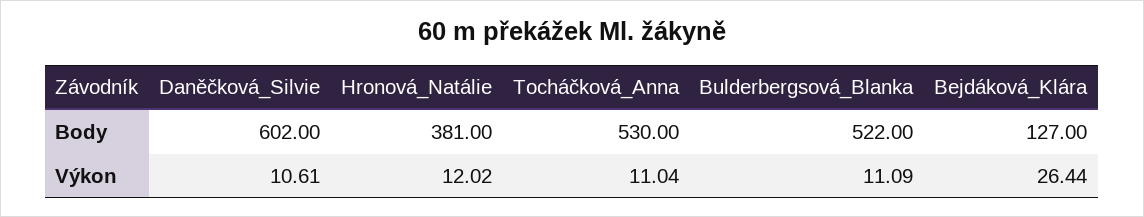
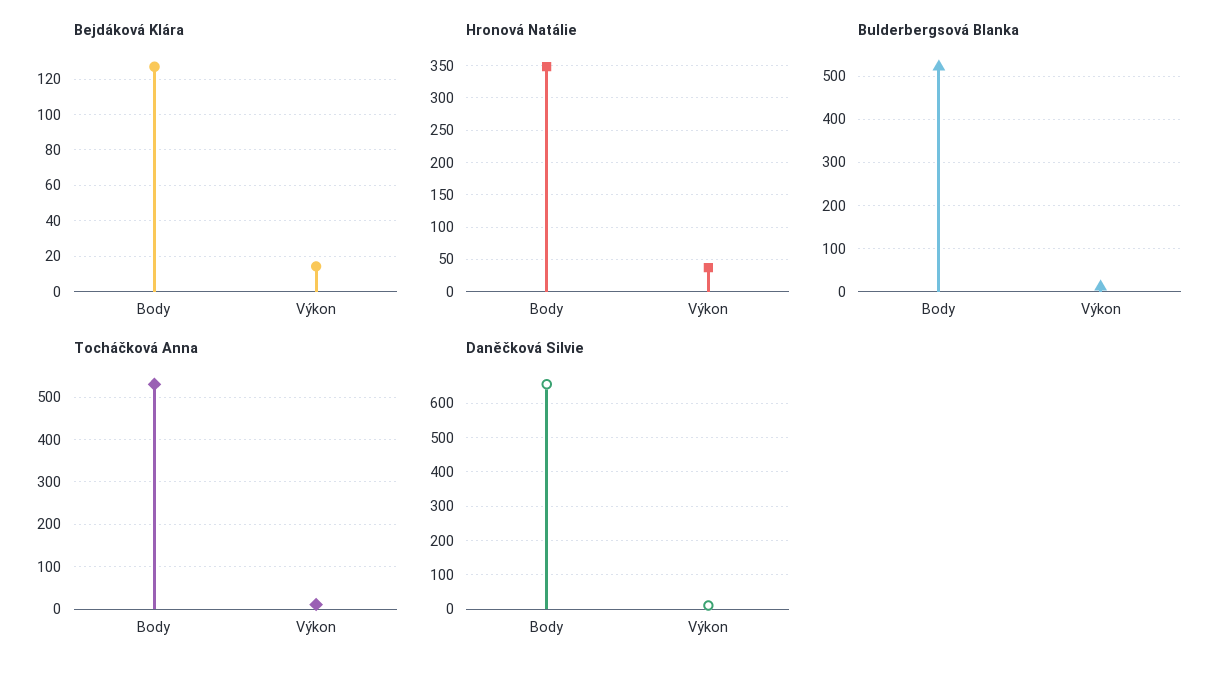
Daněčková_Silvie, Body: 602 -> 660
Hronová_Natálie, Body: 381 -> 350
Hronová_Natálie, Výkon: 12.02 -> 40
Bejdáková_Klára, Výkon: 26.44 -> 15

